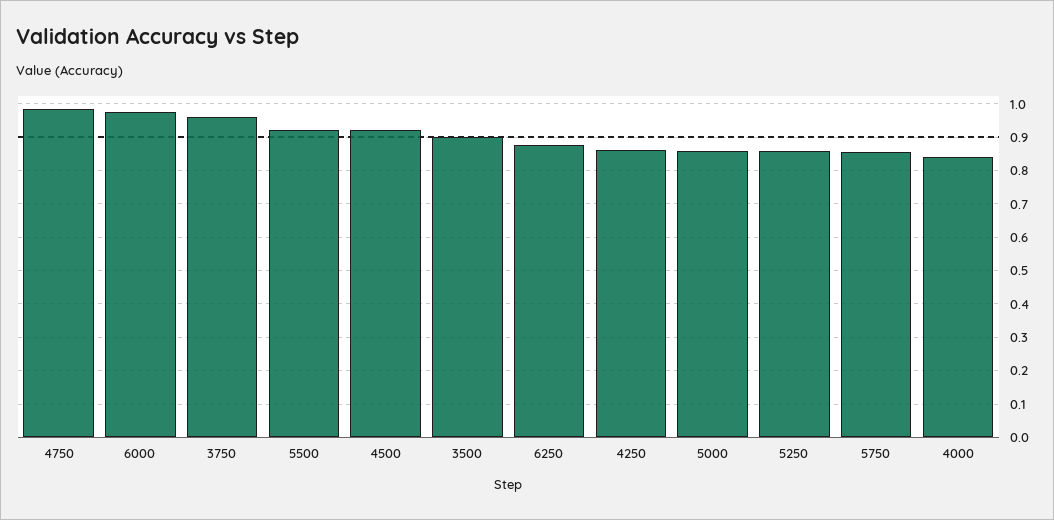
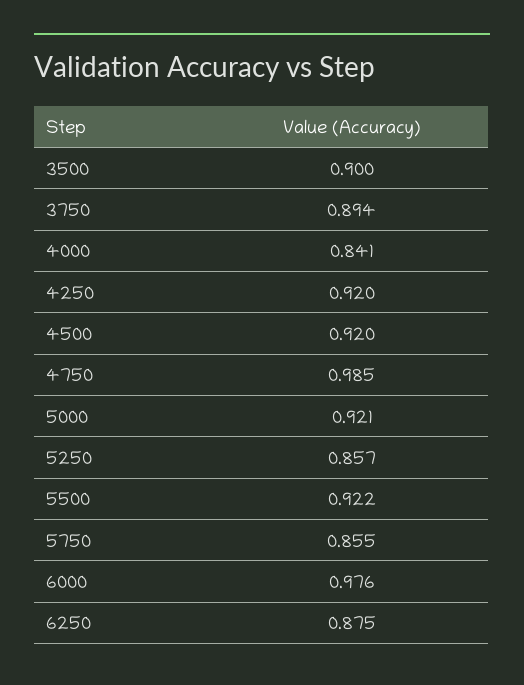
3750: 0.96 -> 0.894
4250: 0.86 -> 0.92
5000: 0.86 -> 0.921

